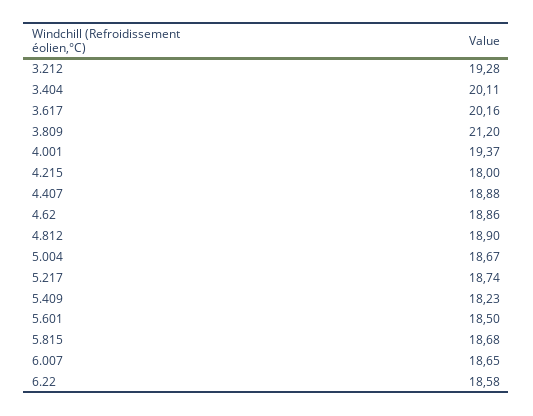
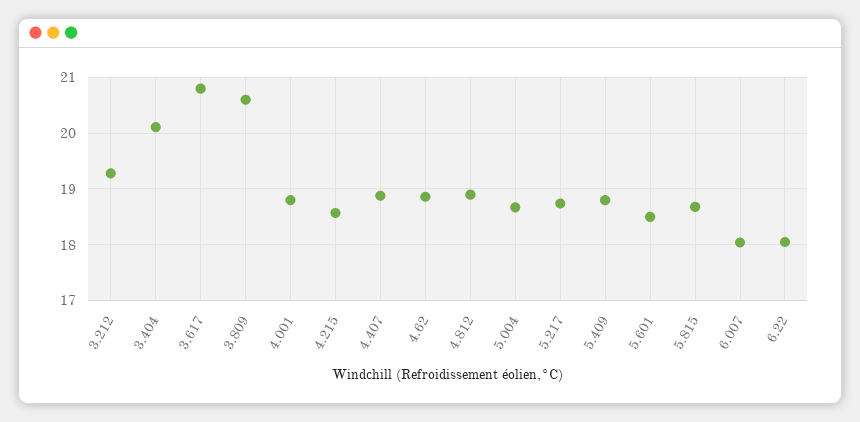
3.617: 20.16 -> 20.8
3.809: 21.2 -> 20.6
4.001: 19.37 -> 18.8
4.215: 18 -> 18.6
5.409: 18.23 -> 18.8
6.007: 18.65 -> 18
6.22: 18.58 -> 18

